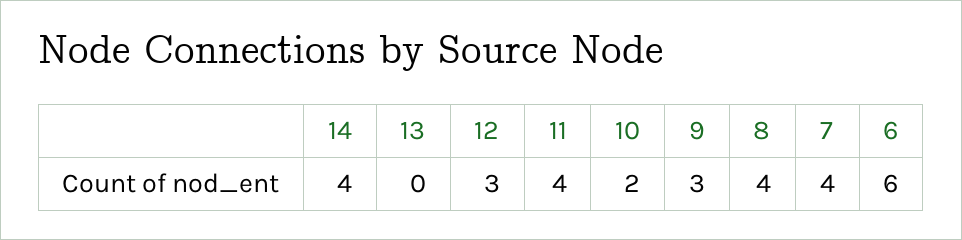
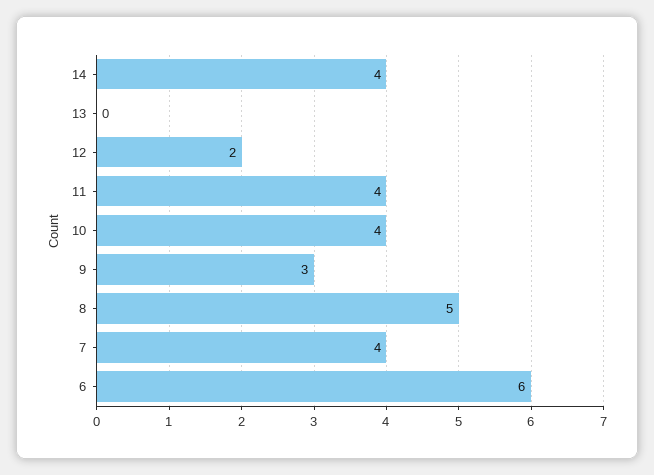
12: 3 -> 2
10: 2 -> 4
8: 4 -> 5

